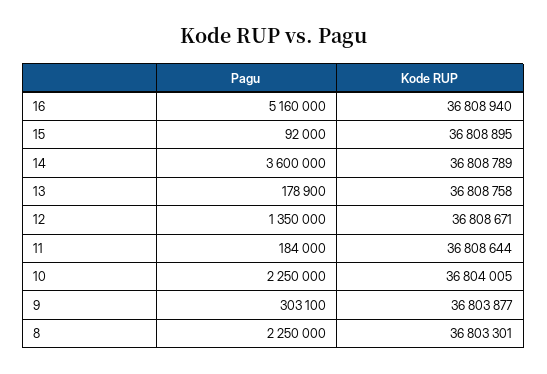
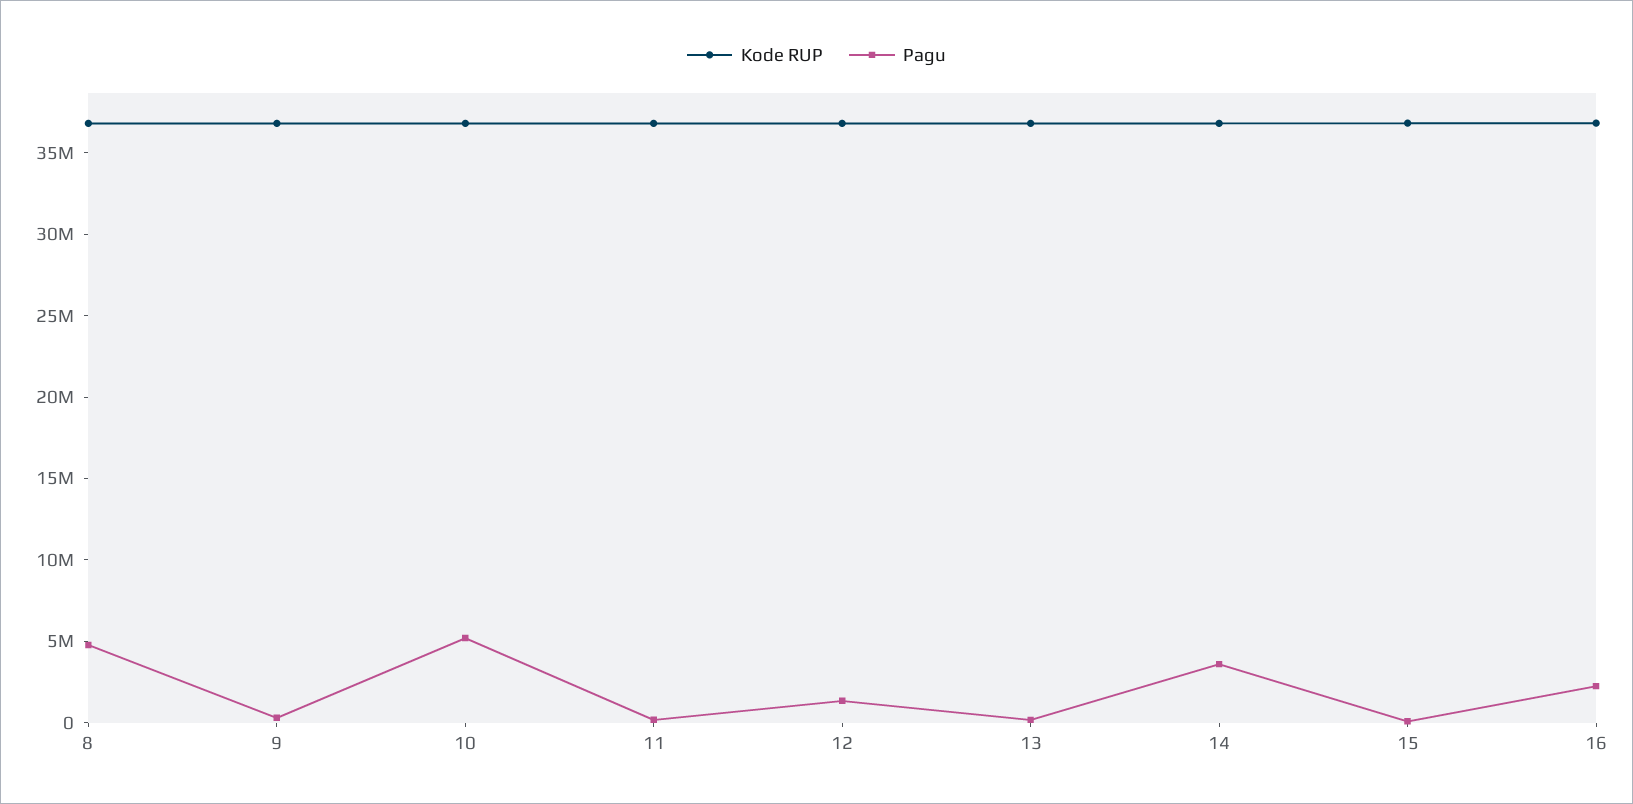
Pagu, 16: 5160000 -> 2000000
Pagu, 10: 2250000 -> 5000000
Pagu, 8: 2250000 -> 5000000

